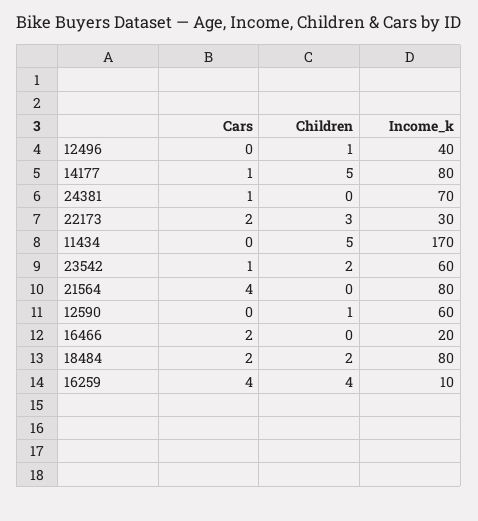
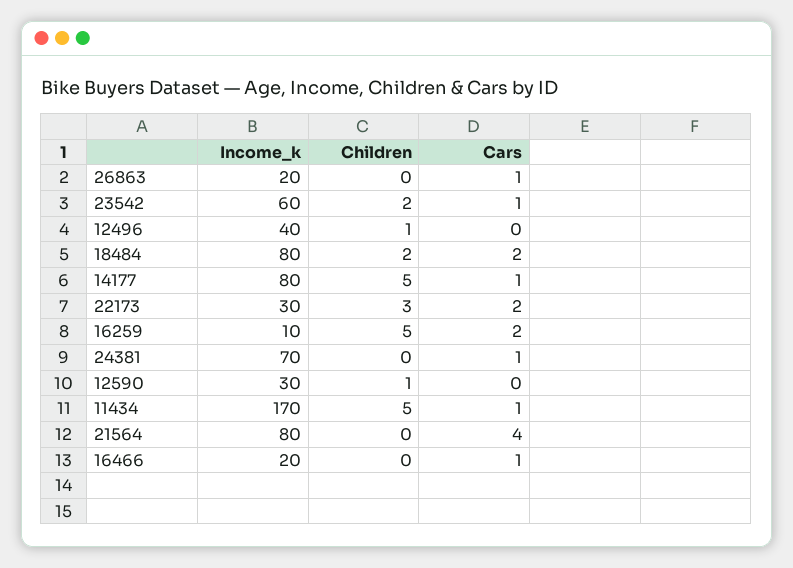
Cars, 11434: 0 -> 1
Income_k, 12590: 60 -> 30
Cars, 16466: 2 -> 1
Cars, 16259: 4 -> 2
Children, 16259: 4 -> 5
Income_k, 26863: none -> 20
Children, 26863: none -> 0
Cars, 26863: none -> 1

